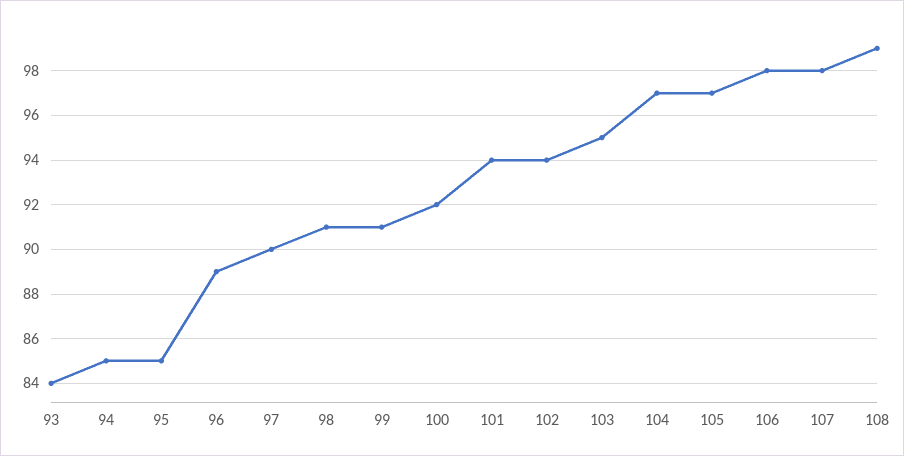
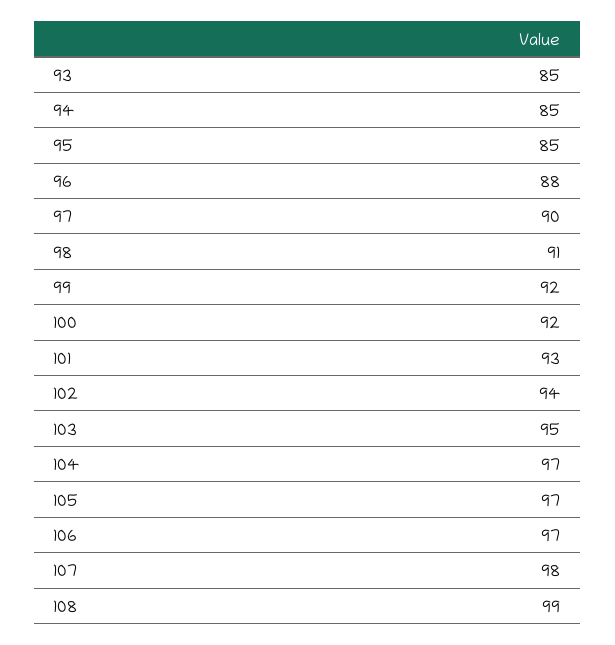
93: 84 -> 85
96: 89 -> 88
99: 91 -> 92
101: 94 -> 93
106: 98 -> 97

